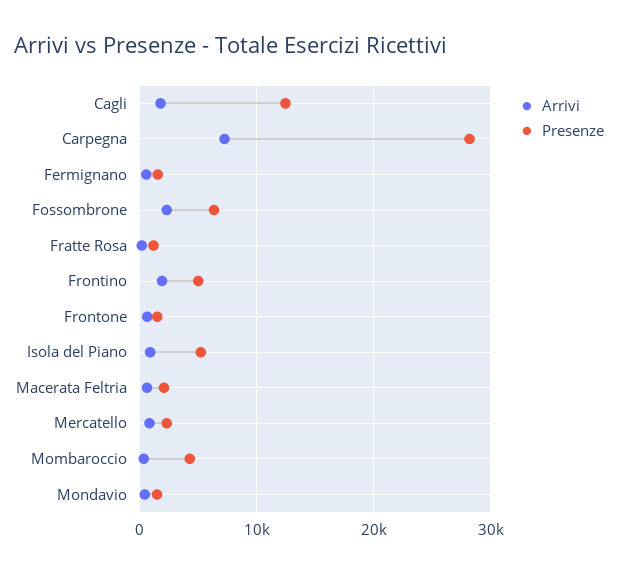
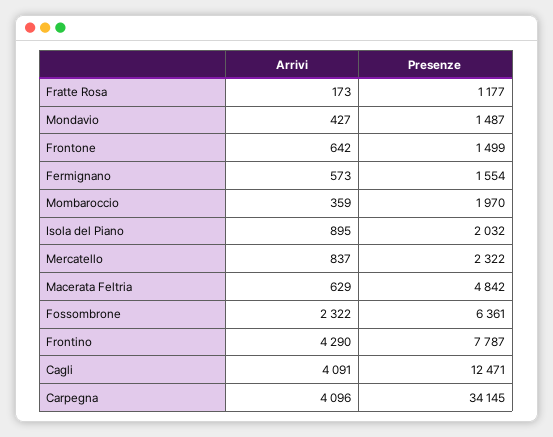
Arrivi, Cagli: 2000 -> 4091
Arrivi, Carpegna: 7000 -> 4096
Presenze, Carpegna: 28000 -> 34145
Arrivi, Frontino: 2000 -> 4290
Presenze, Frontino: 5000 -> 7787
Presenze, Isola del Piano: 5000 -> 2032
Presenze, Macerata Feltria: 2000 -> 4842
Presenze, Mombaroccio: 4000 -> 1970

